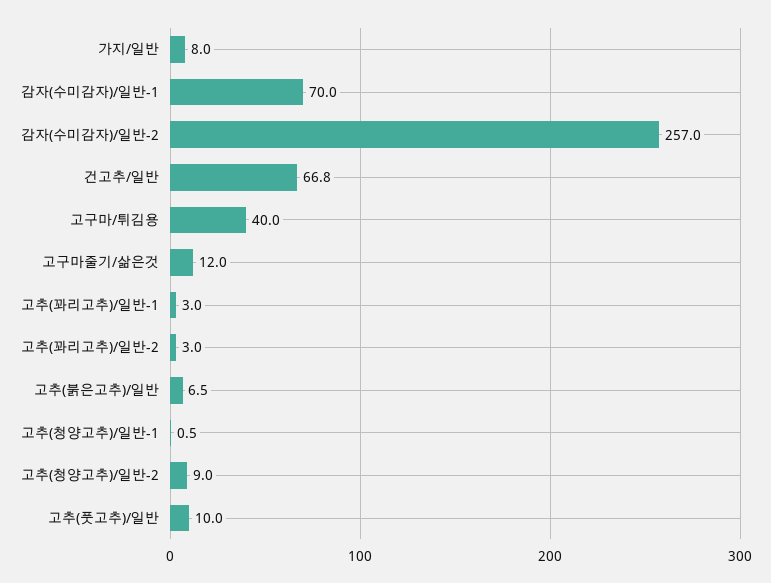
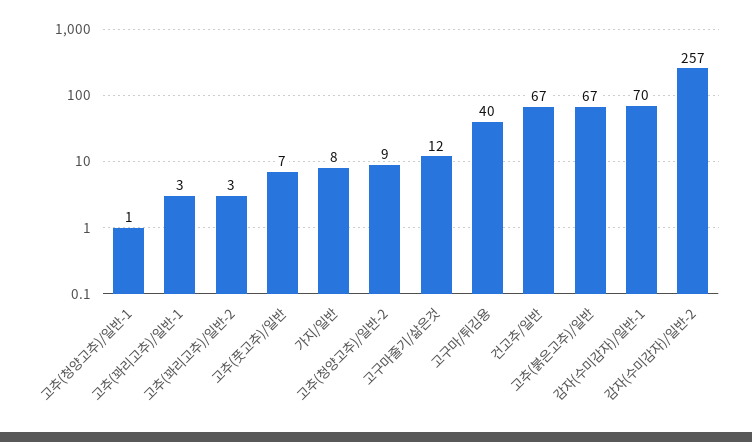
고추(붉은고추)/일반: 6.5 -> 67
고추(풋고추)/일반: 10 -> 7

